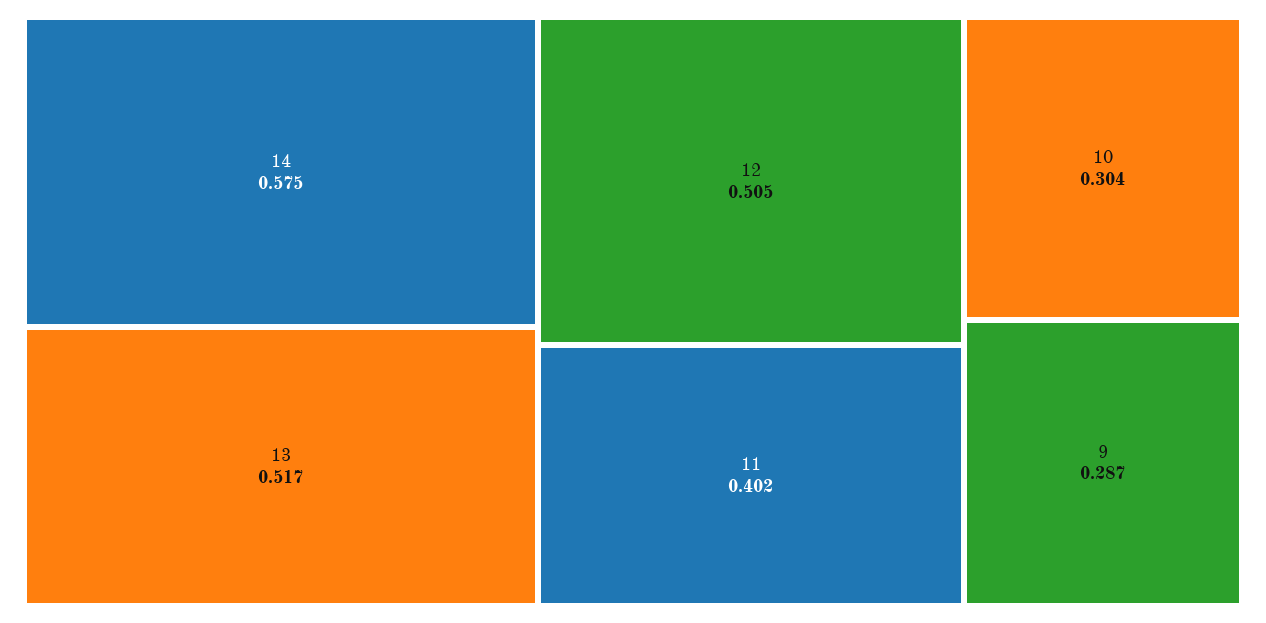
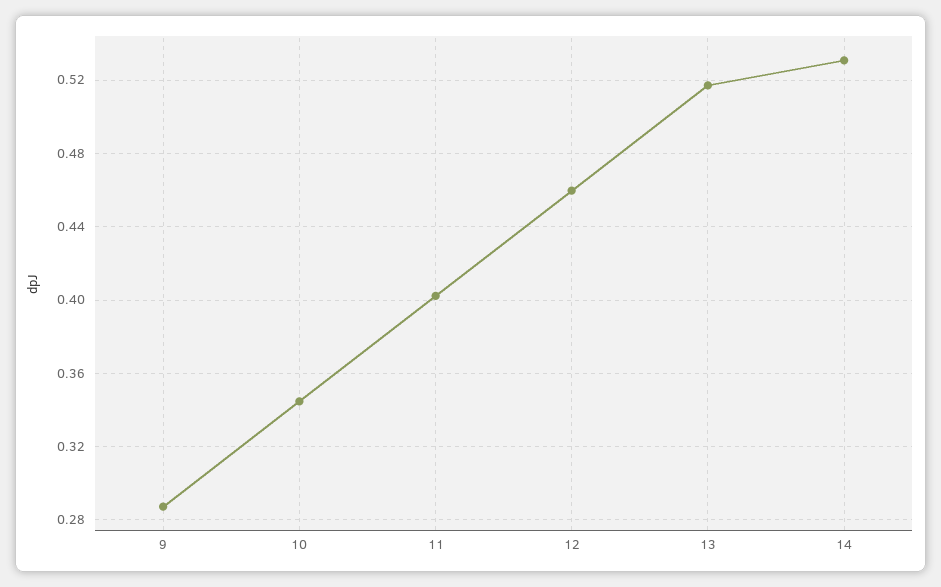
14: 0.575 -> 0.53
12: 0.505 -> 0.46
10: 0.304 -> 0.345

